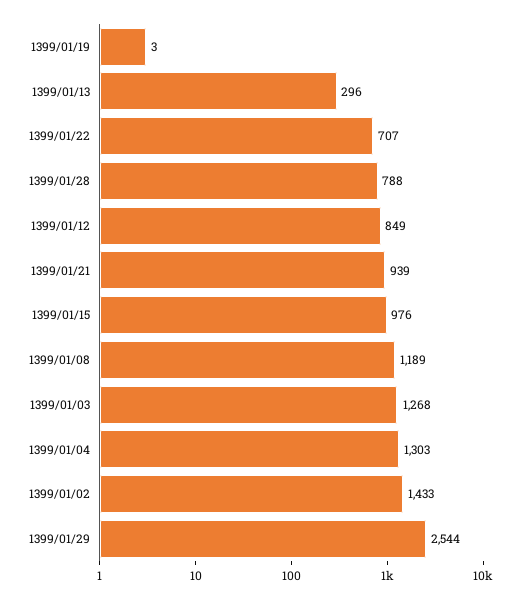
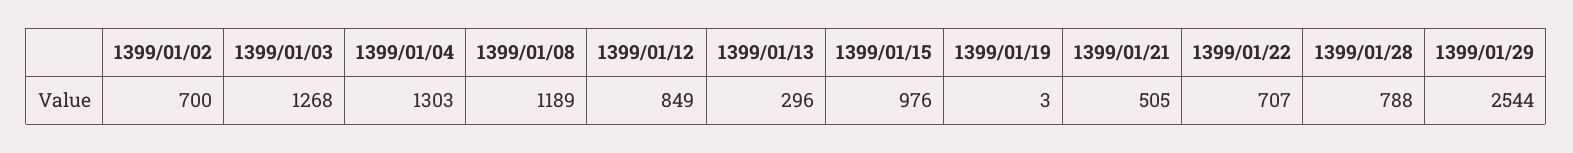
1399/01/21: 939 -> 505
1399/01/02: 1433 -> 700

